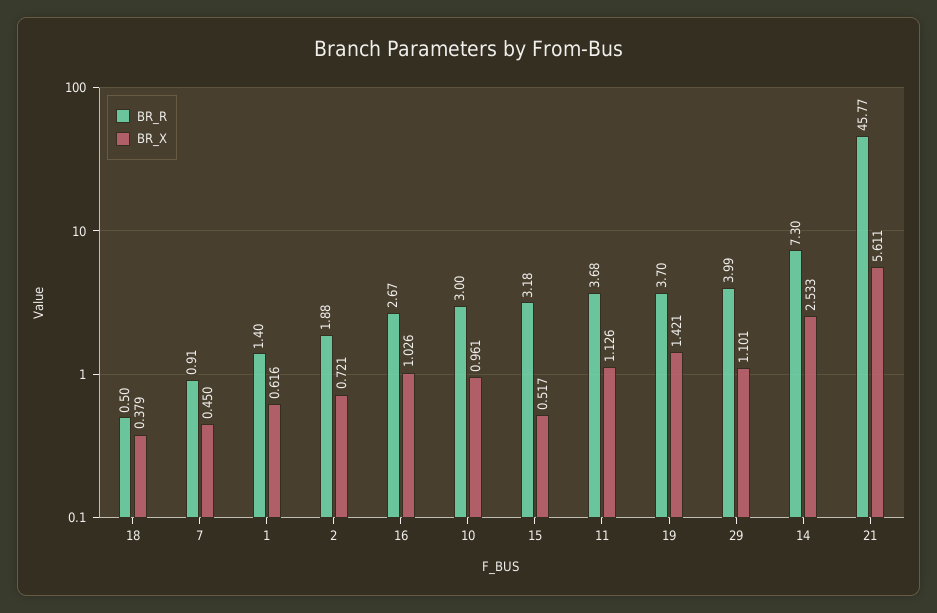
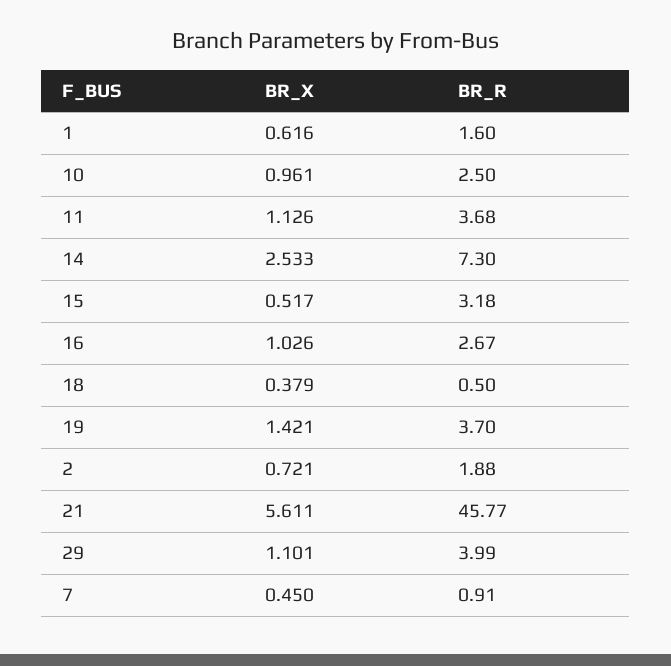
BR_R, 1: 1.4 -> 1.6
BR_R, 10: 3 -> 2.5

